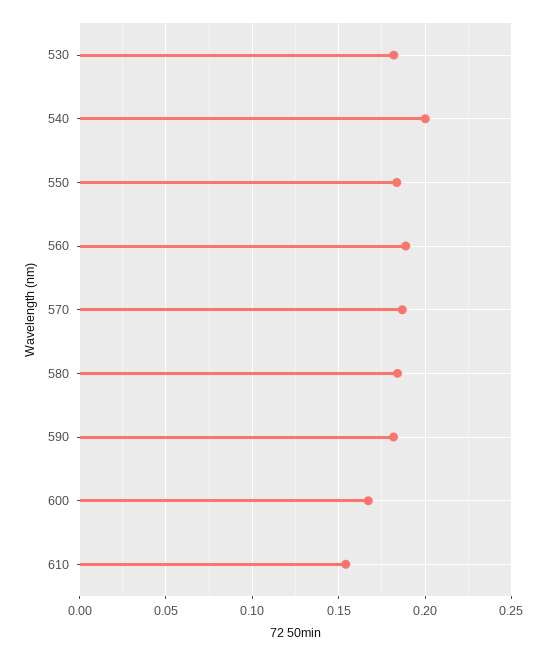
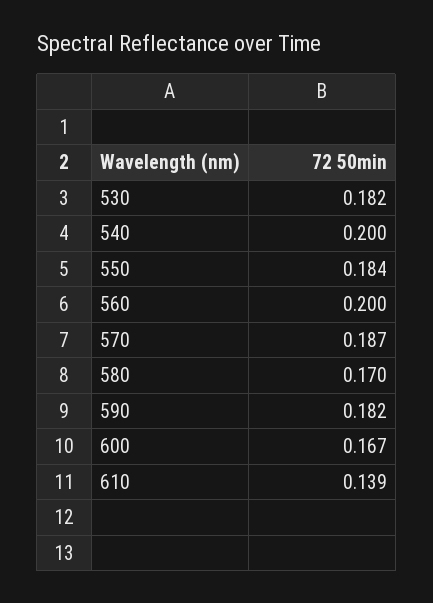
560: 0.19 -> 0.2
580: 0.185 -> 0.17
610: 0.155 -> 0.139

